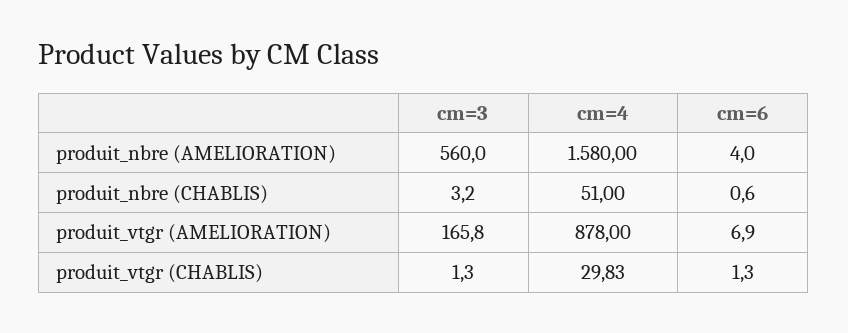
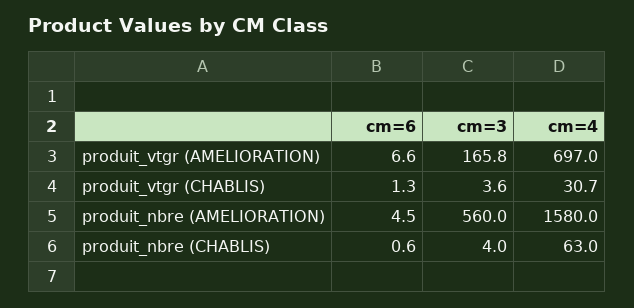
cm=6, produit_nbre (AMELIORATION): 4 -> 4.5
cm=3, produit_nbre (CHABLIS): 3.2 -> 4
cm=4, produit_nbre (CHABLIS): 51 -> 63
cm=4, produit_vtgr (AMELIORATION): 878 -> 697
cm=6, produit_vtgr (AMELIORATION): 6.9 -> 6.6
cm=3, produit_vtgr (CHABLIS): 1.3 -> 3.6
cm=4, produit_vtgr (CHABLIS): 29.83 -> 30.7

